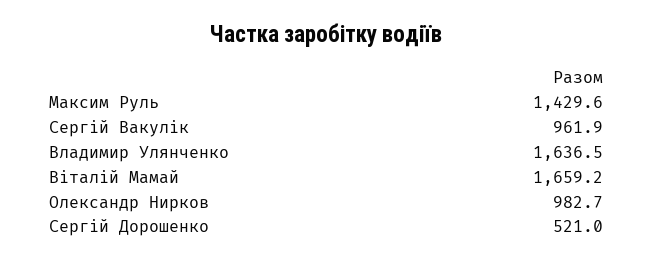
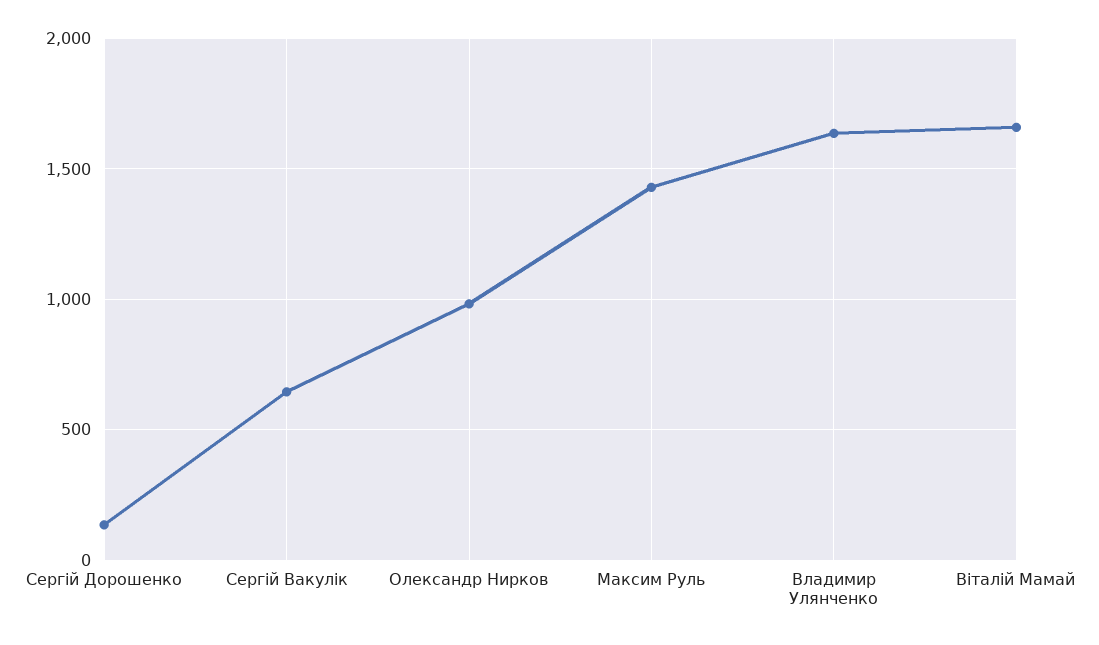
Сергій Вакулік: 961.9 -> 650
Сергій Дорошенко: 521 -> 150

